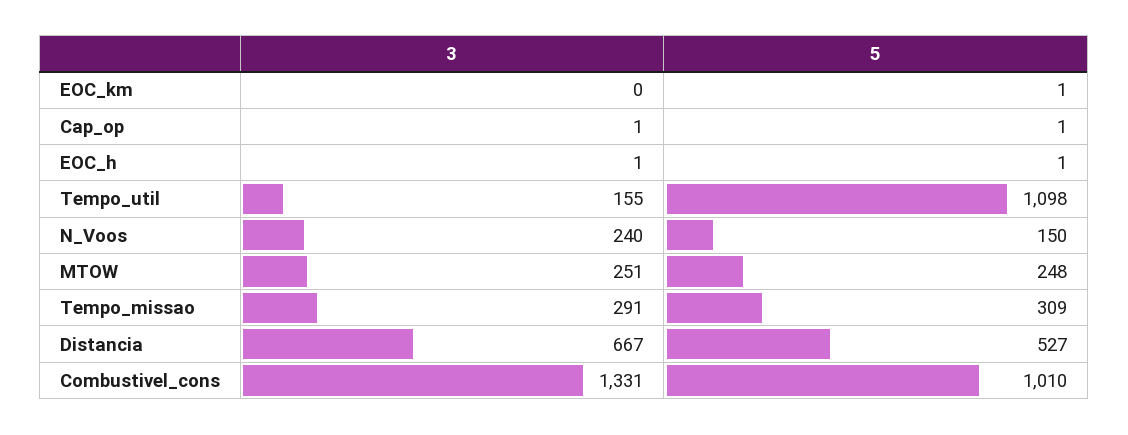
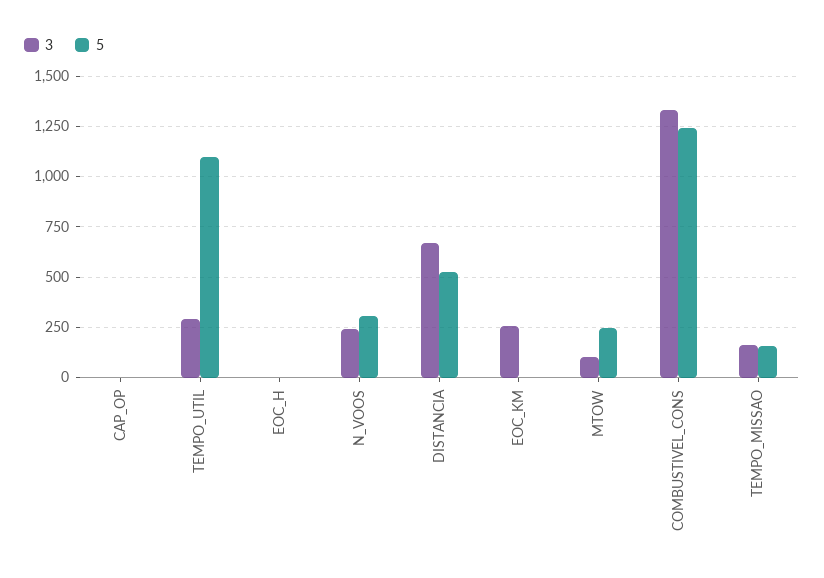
3, EOC_km: 0 -> 250
3, Tempo_util: 155 -> 300
5, N_Voos: 150 -> 300
3, MTOW: 251 -> 100
3, Tempo_missao: 291 -> 150
5, Tempo_missao: 309 -> 150
5, Combustivel_cons: 1010 -> 1250

